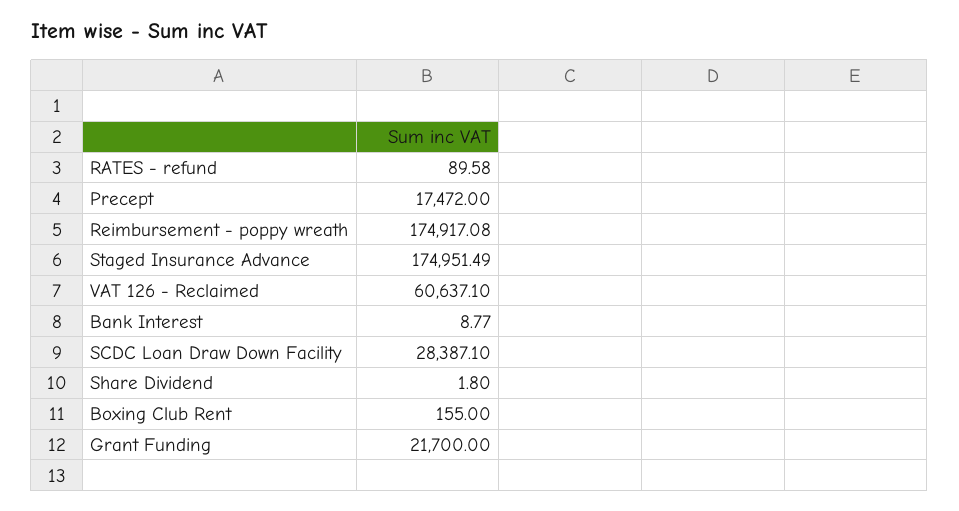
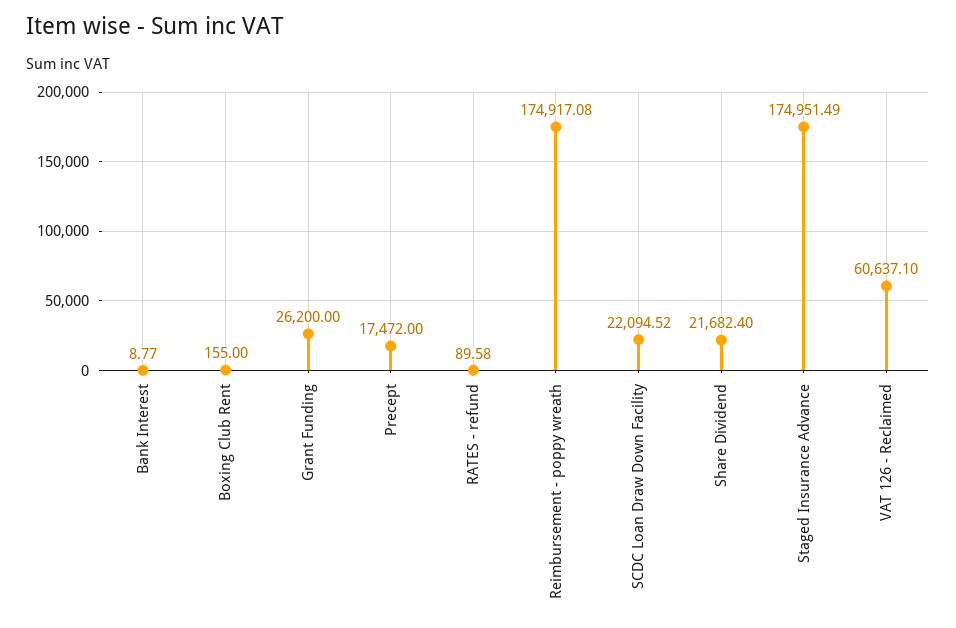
SCDC Loan Draw Down Facility: 28387.1 -> 22094.52
Share Dividend: 1.8 -> 21682.4
Grant Funding: 21700 -> 26200

